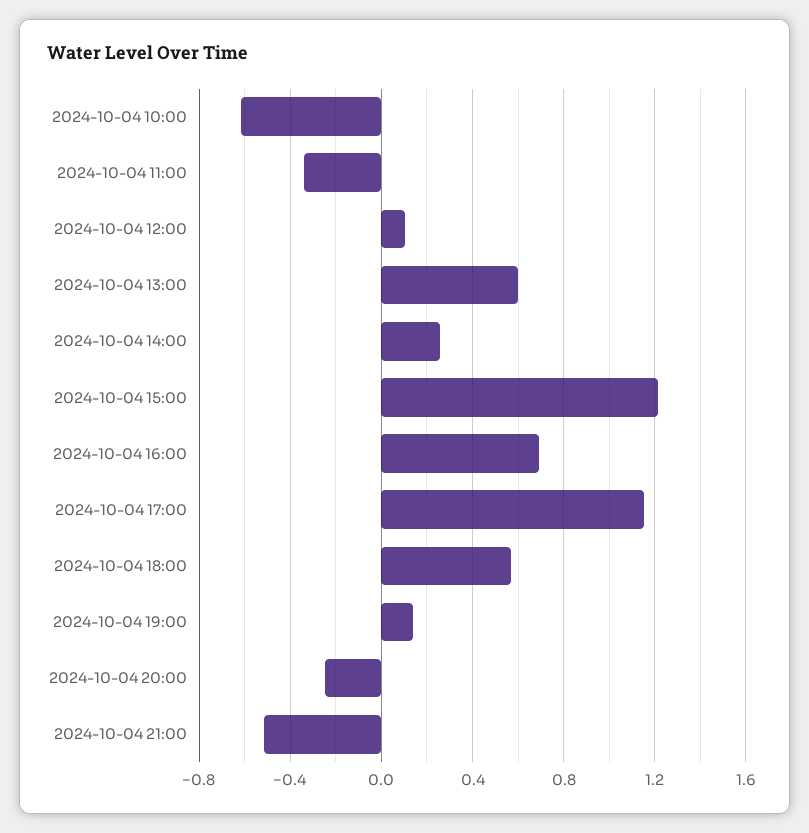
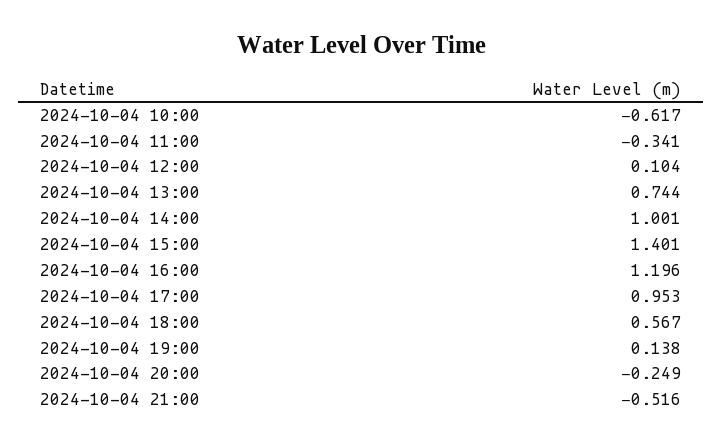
2024-10-04 13:00: 0.6 -> 0.744
2024-10-04 14:00: 0.25 -> 1.001
2024-10-04 15:00: 1.2 -> 1.401
2024-10-04 16:00: 0.7 -> 1.196
2024-10-04 17:00: 1.15 -> 0.953

